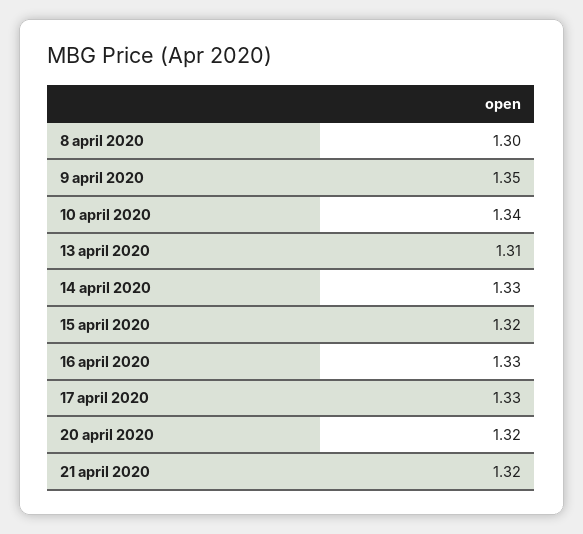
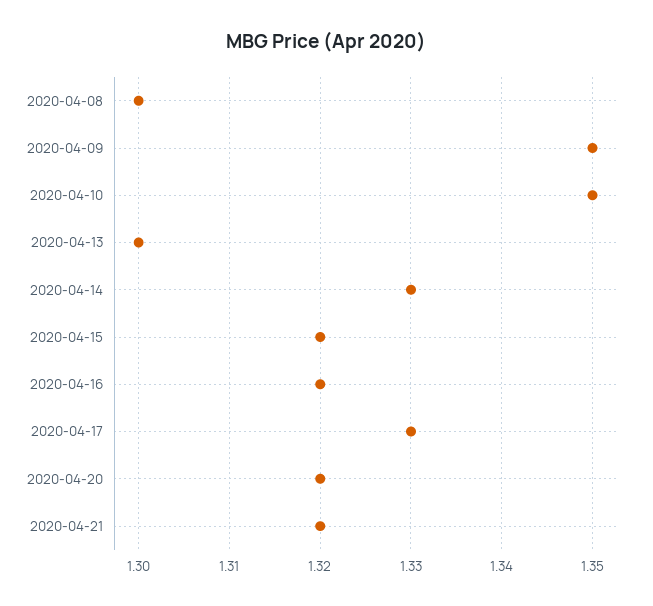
10 april 2020: 1.34 -> 1.35
13 april 2020: 1.31 -> 1.3
16 april 2020: 1.33 -> 1.32

